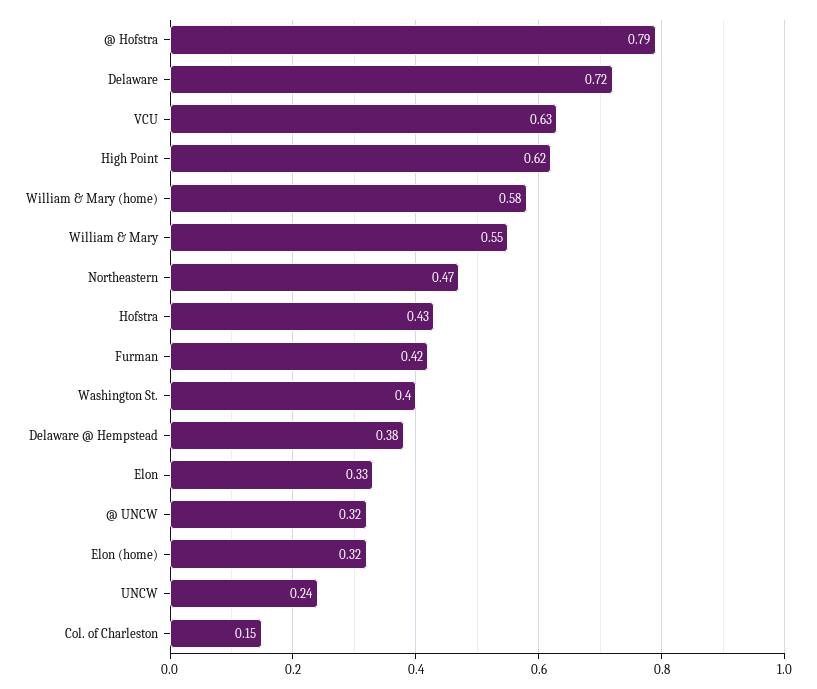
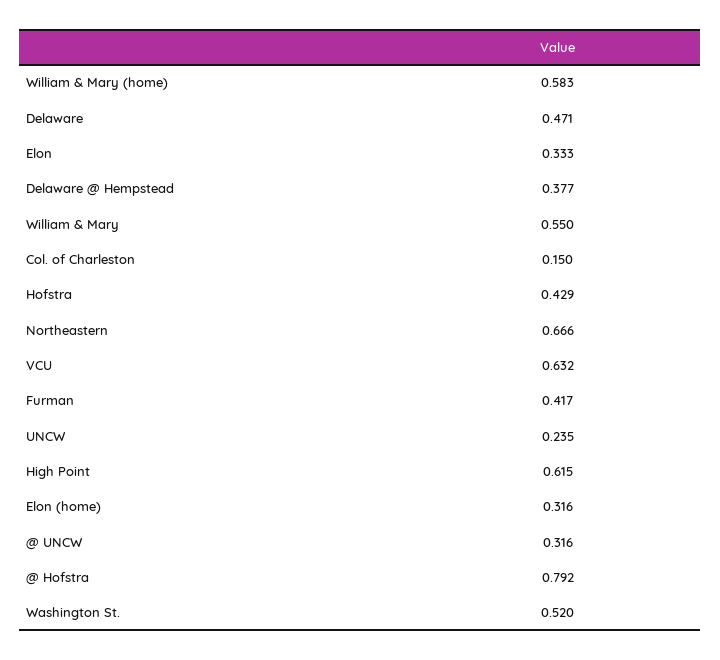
Delaware: 0.72 -> 0.471
Northeastern: 0.47 -> 0.666
Washington St.: 0.4 -> 0.52

